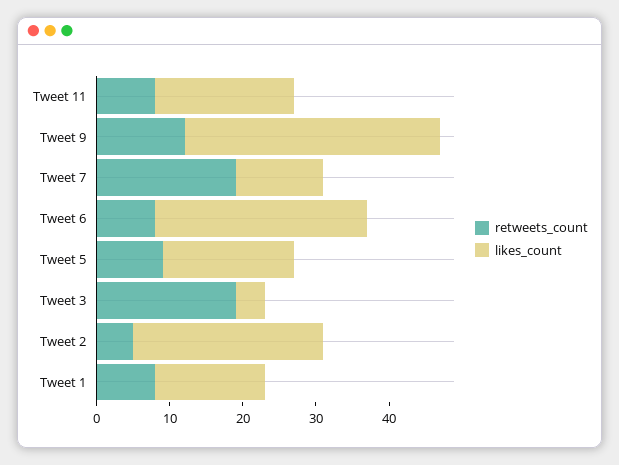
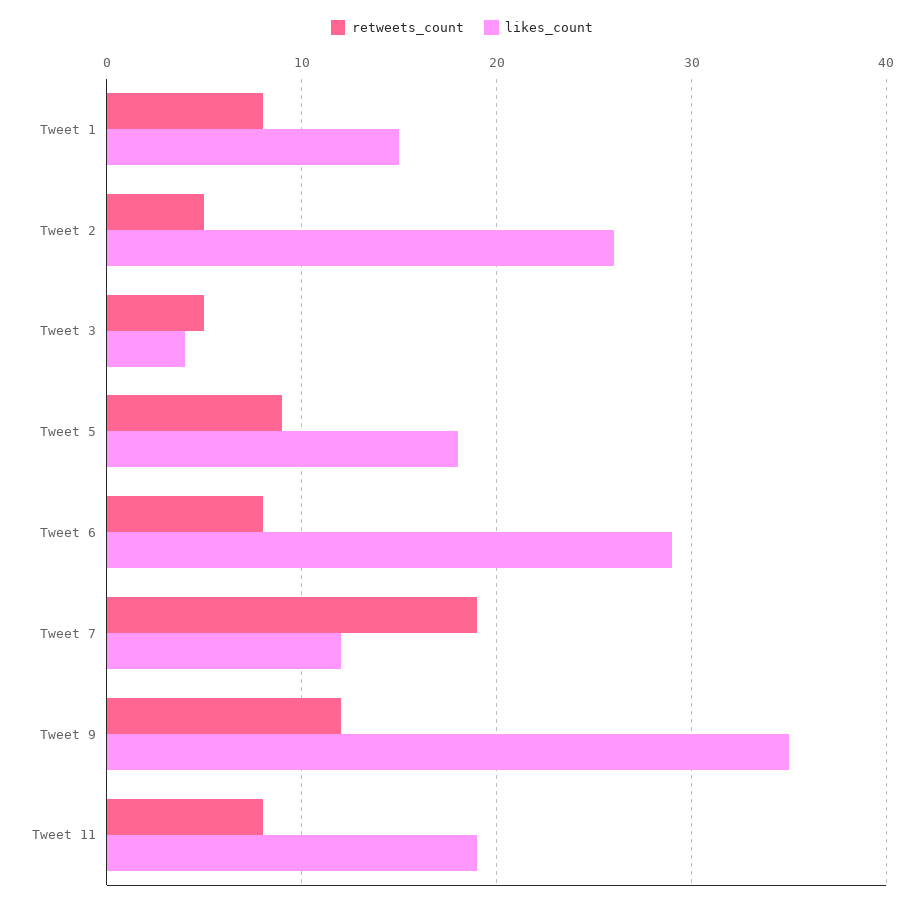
retweets_count, Tweet 3: 20 -> 5

